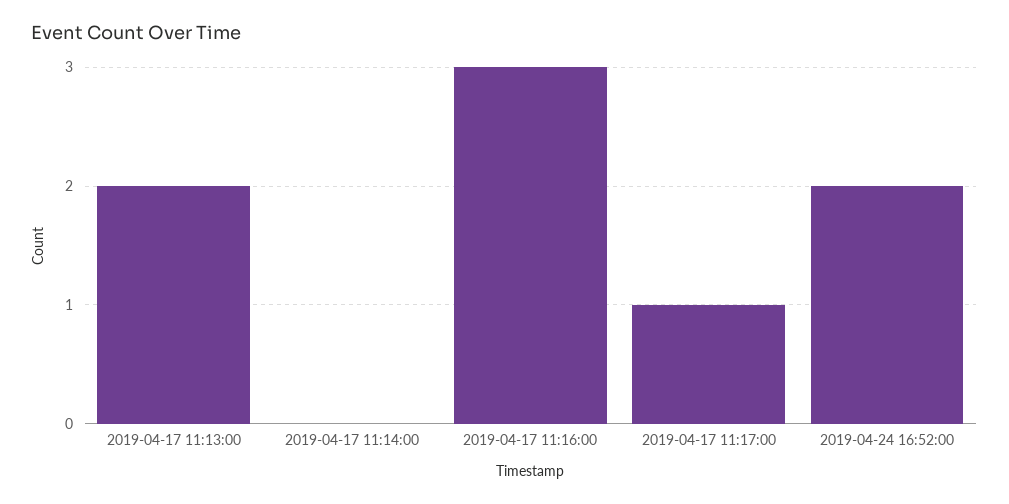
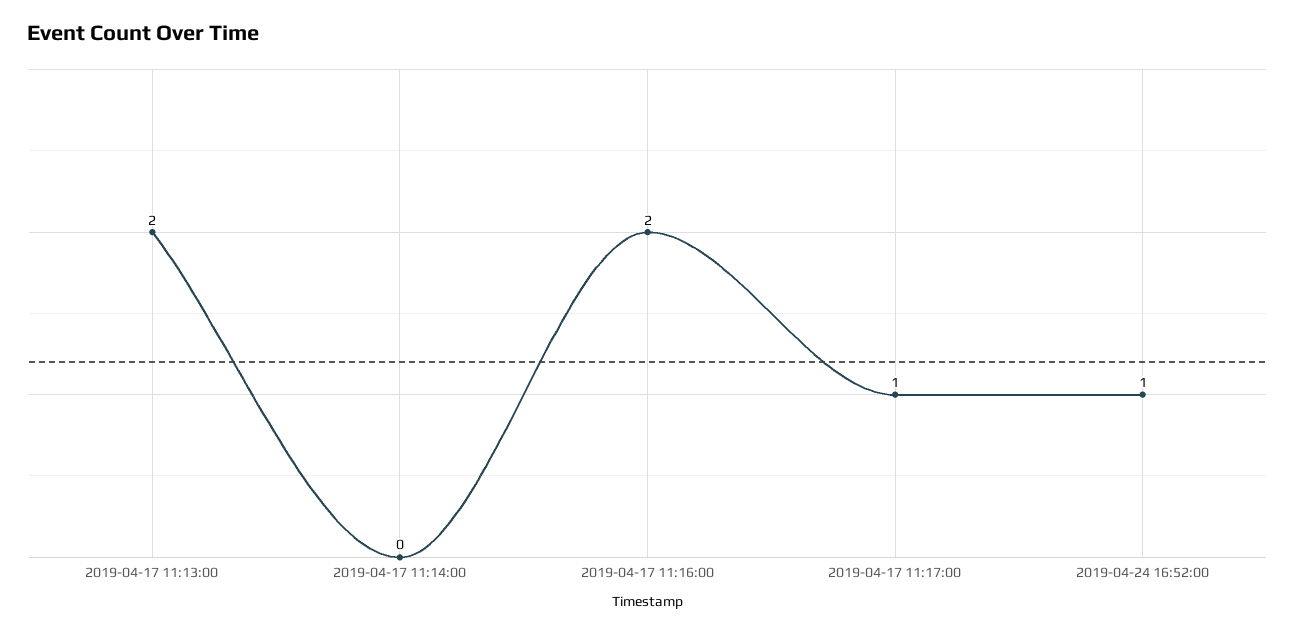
2019-04-17 11:16:00: 3 -> 2
2019-04-24 16:52:00: 2 -> 1

